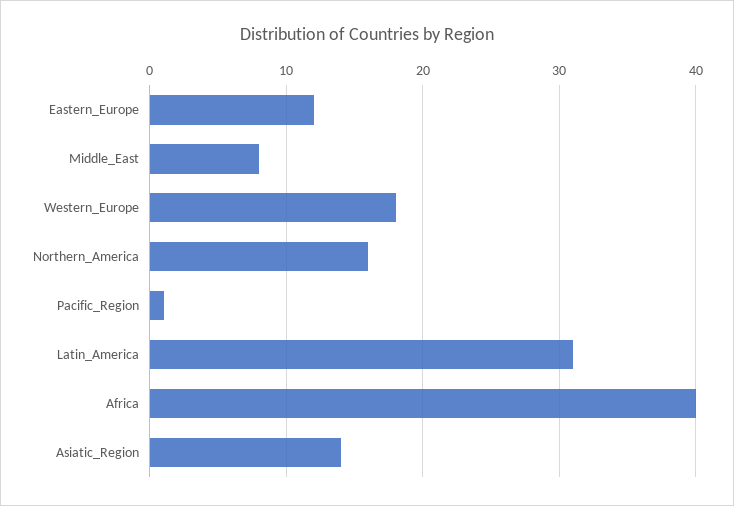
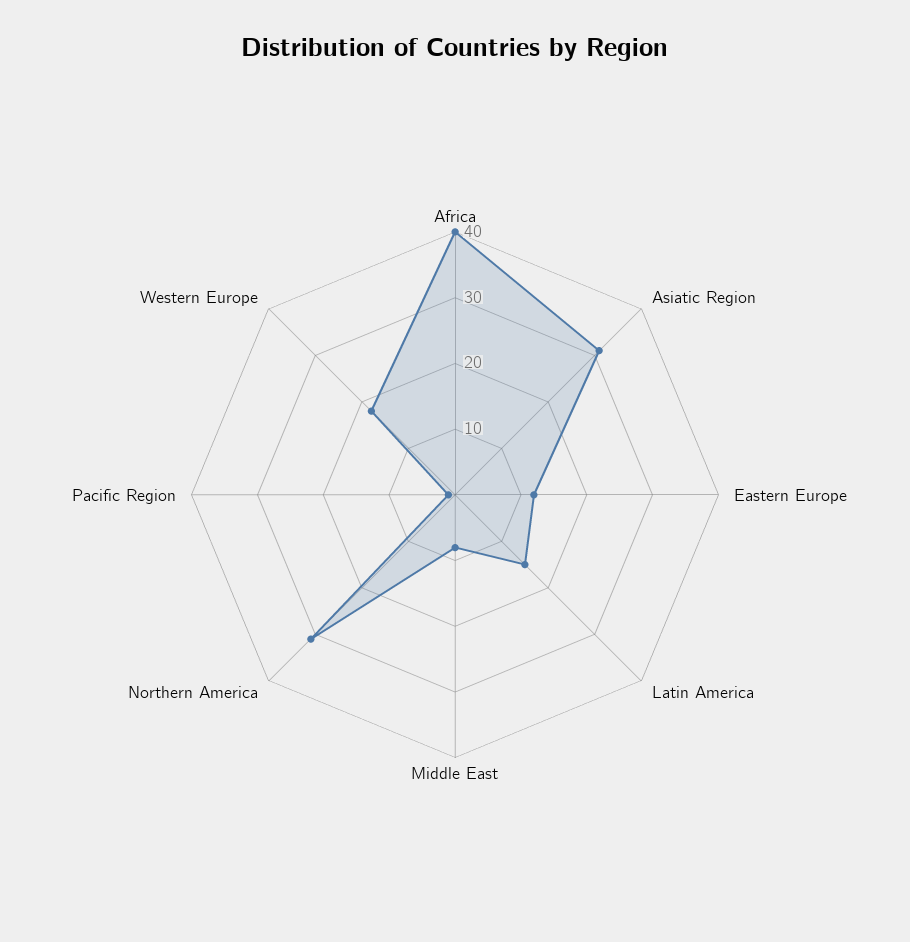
Northern_America: 16 -> 30
Latin_America: 31 -> 15
Asiatic_Region: 14 -> 30

